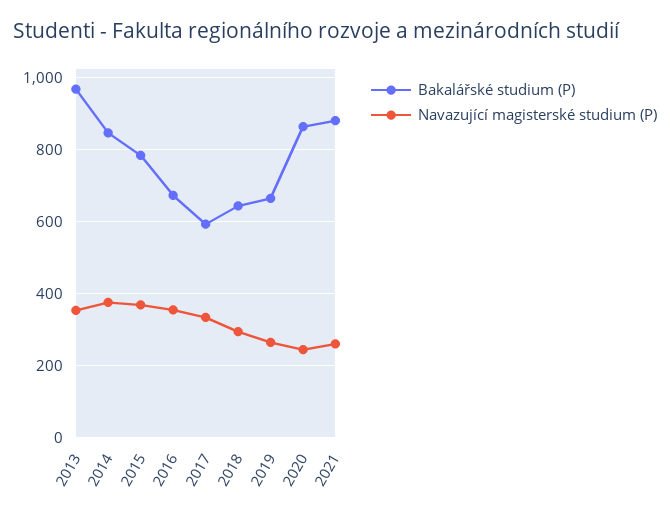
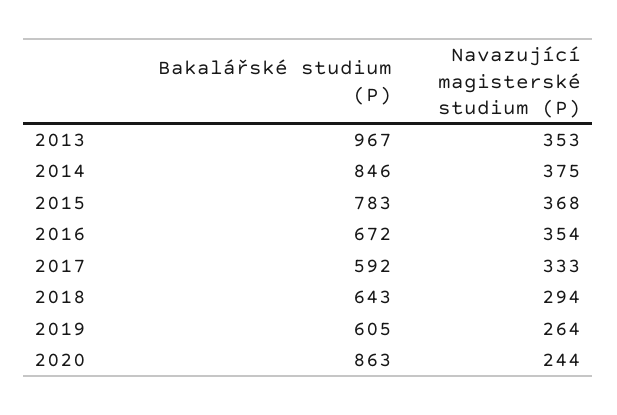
Bakalářské studium (P), 2019: 660 -> 605
Bakalářské studium (P), 2021: 880 -> none
Navazující magisterské studium (P), 2021: 260 -> none

